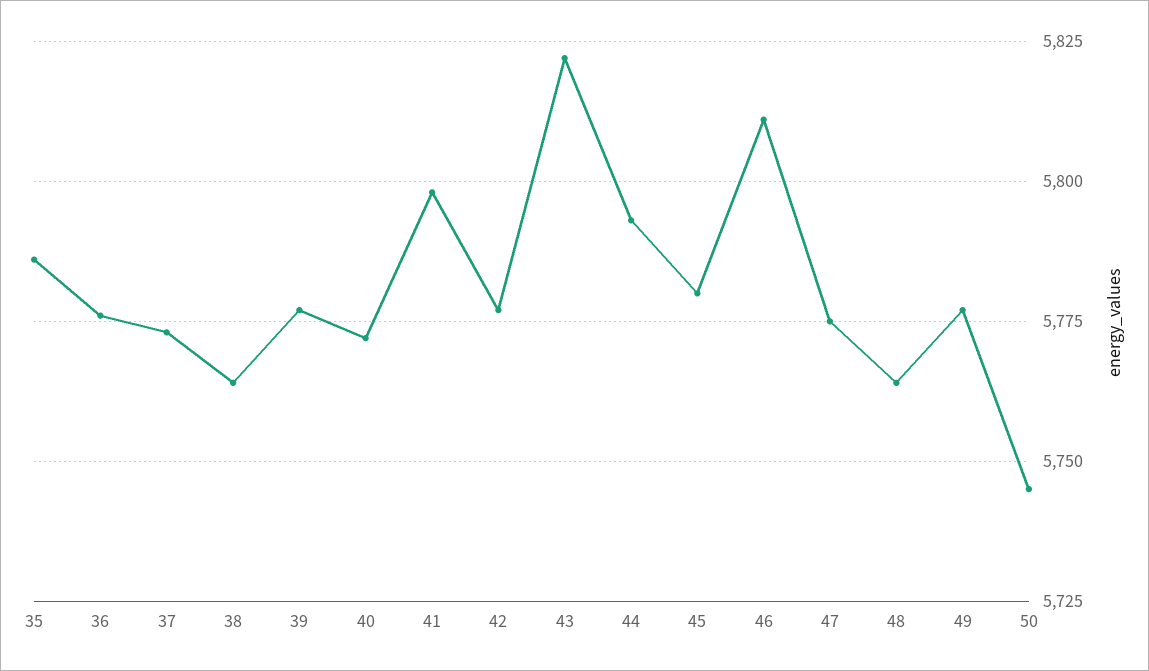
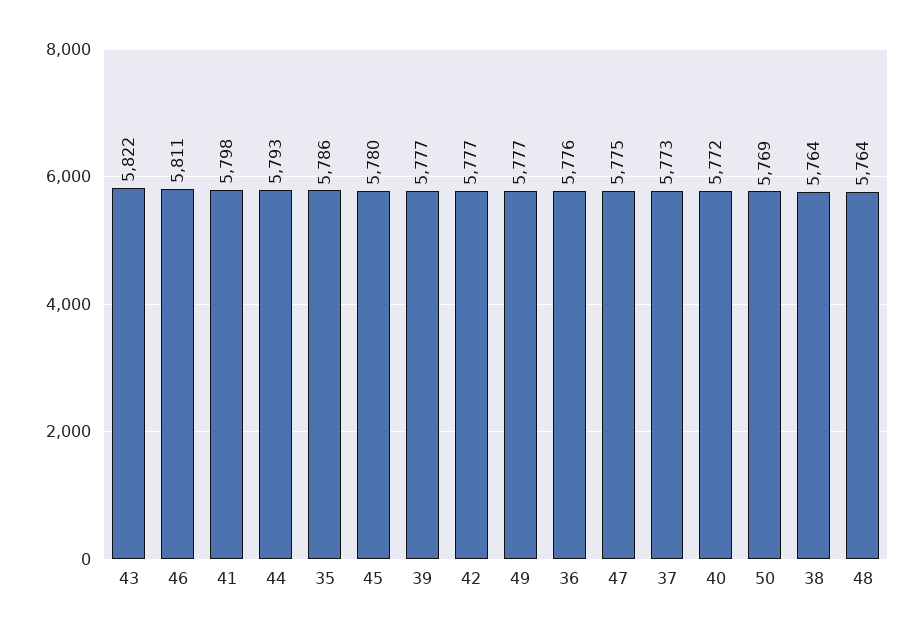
50: 5745 -> 5769

